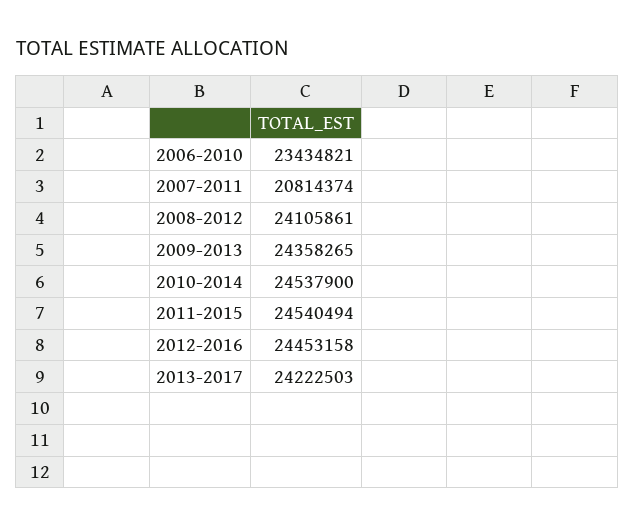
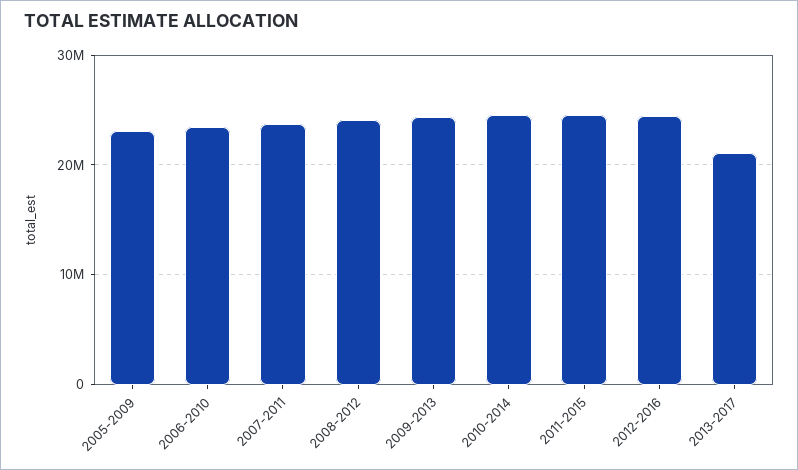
2007-2011: 20814374 -> 24000000
2013-2017: 24222503 -> 21000000
2005-2009: none -> 23000000

